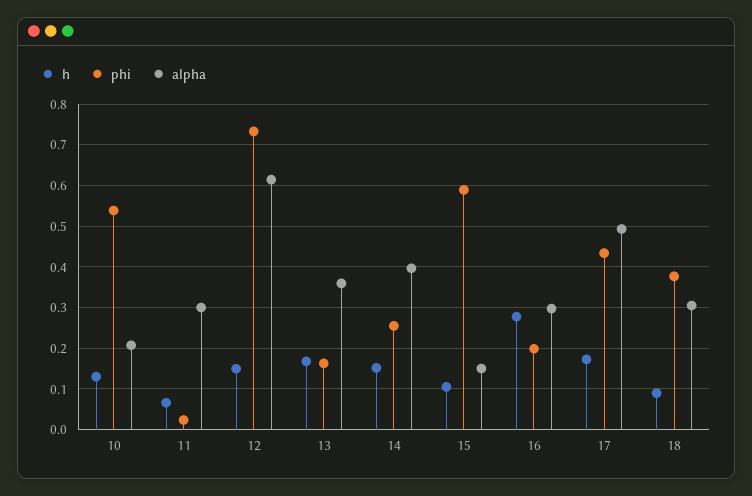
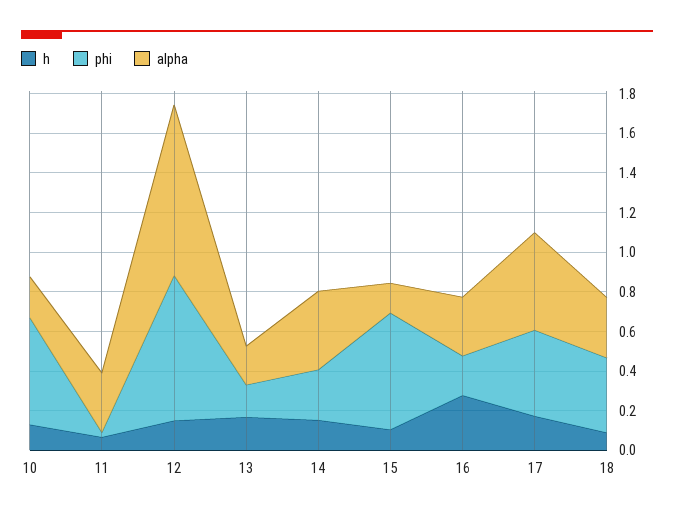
alpha, 12: 0.62 -> 0.85
alpha, 13: 0.36 -> 0.2

